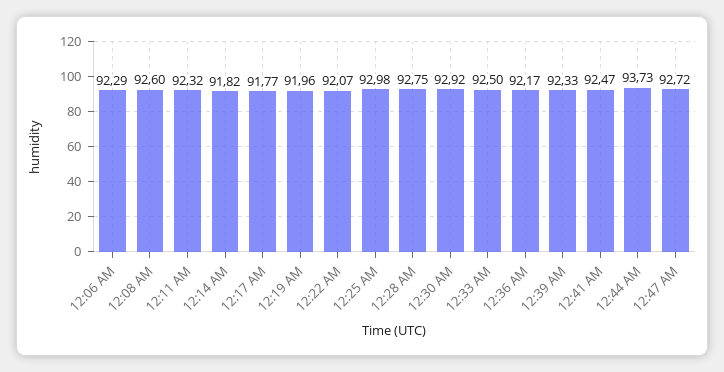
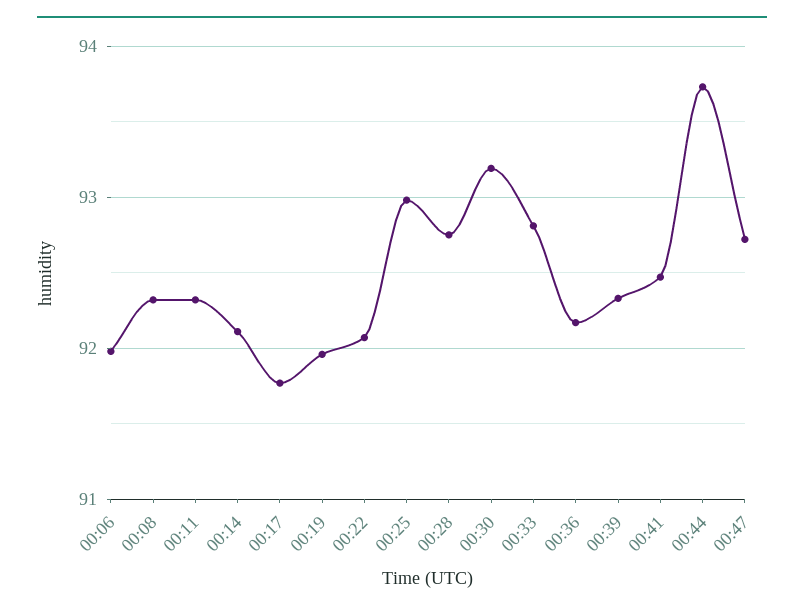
12:06 AM: 92.29 -> 92
12:08 AM: 92.6 -> 92.3
12:14 AM: 91.82 -> 92.1
12:30 AM: 92.92 -> 93.2
12:33 AM: 92.5 -> 92.8

